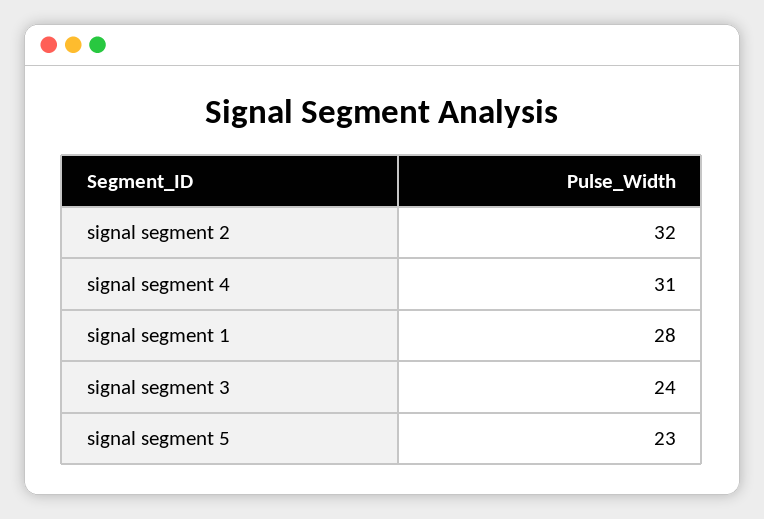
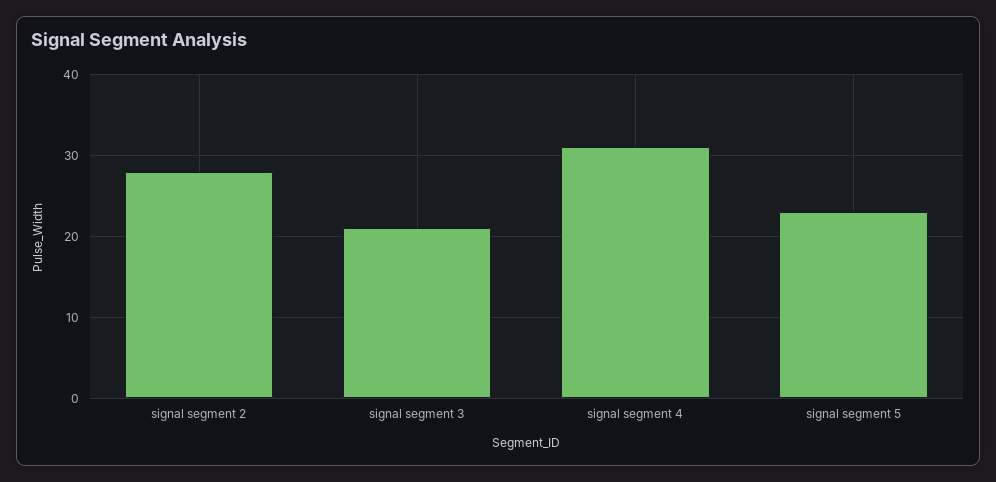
signal segment 2: 32 -> 28
signal segment 1: 28 -> none
signal segment 3: 24 -> 21

